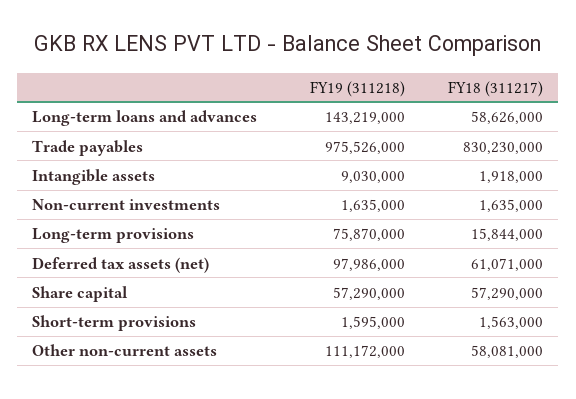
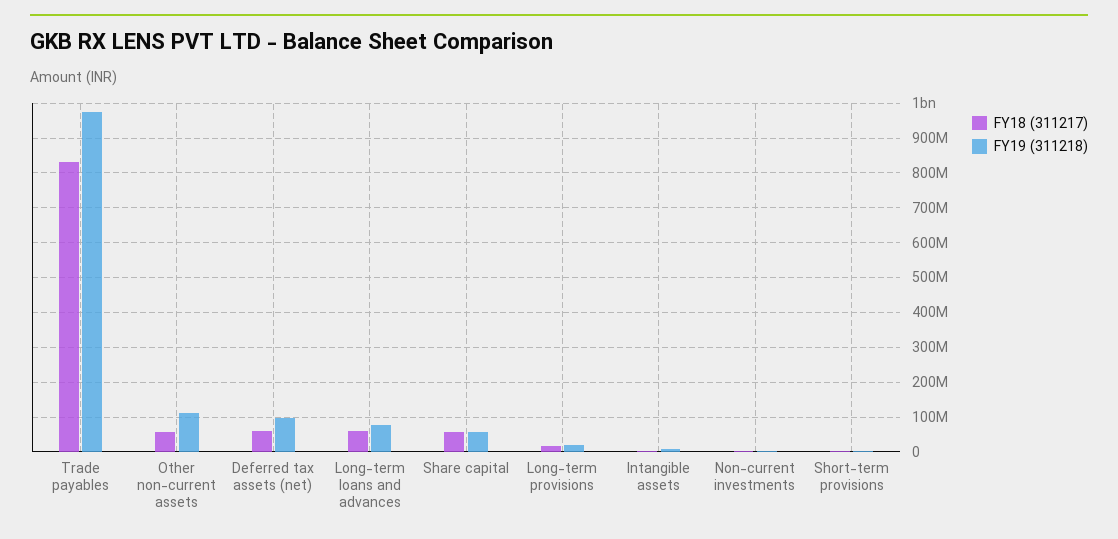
FY19 (311218), Long-term loans and advances: 143219000 -> 80000000
FY19 (311218), Long-term provisions: 75870000 -> 20000000

